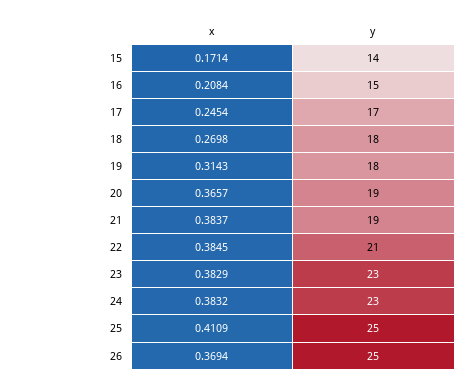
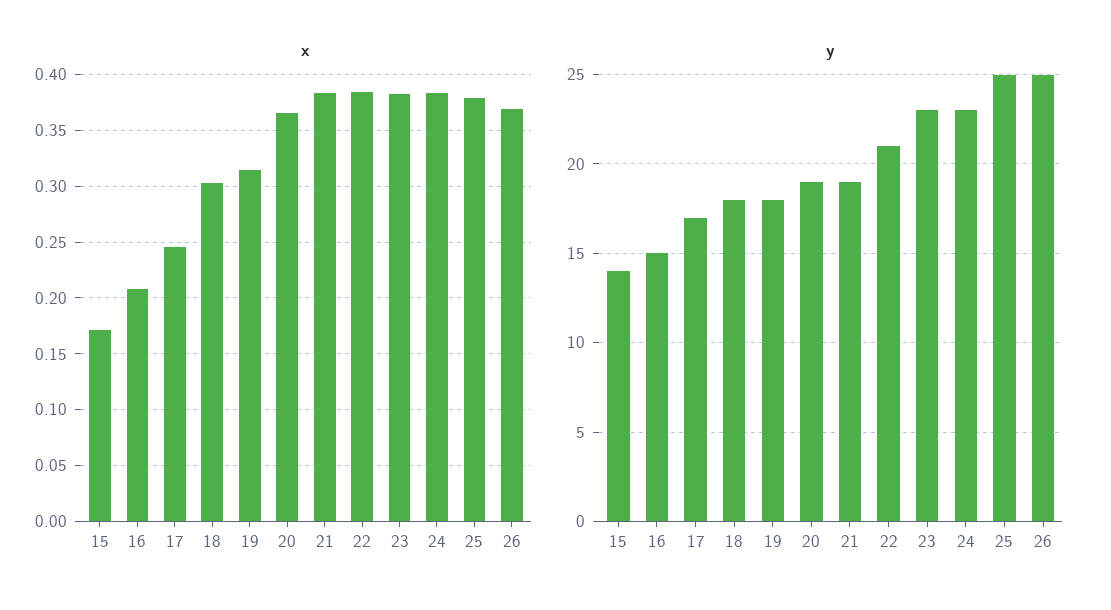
x, 18: 0.2698 -> 0.3
x, 25: 0.4109 -> 0.38

